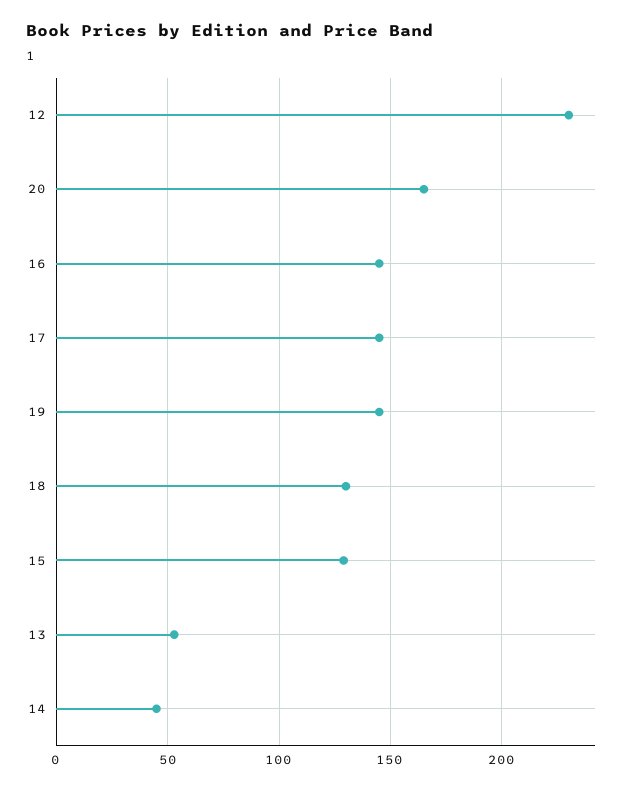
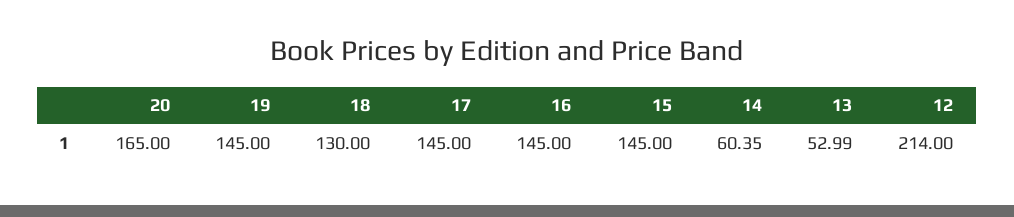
12: 230 -> 214
15: 130 -> 145
14: 45 -> 60.35

